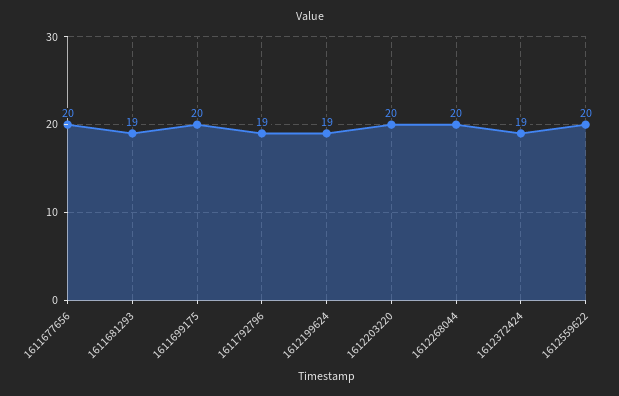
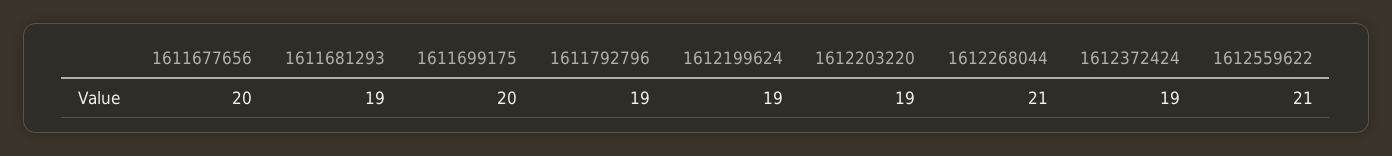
1612203220: 20 -> 19
1612268044: 20 -> 21
1612559622: 20 -> 21

